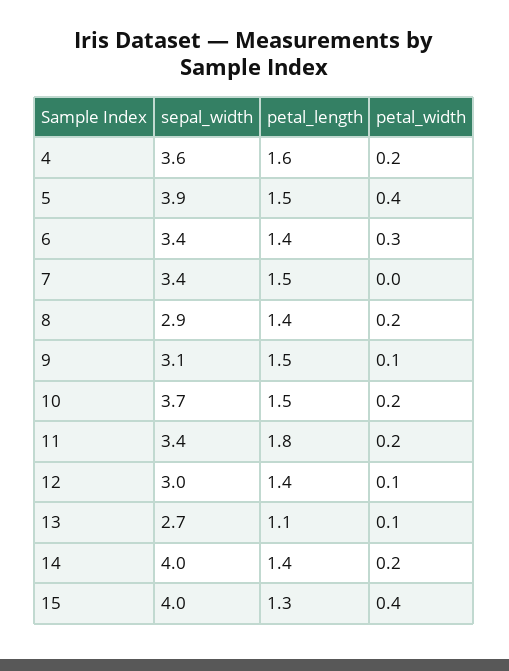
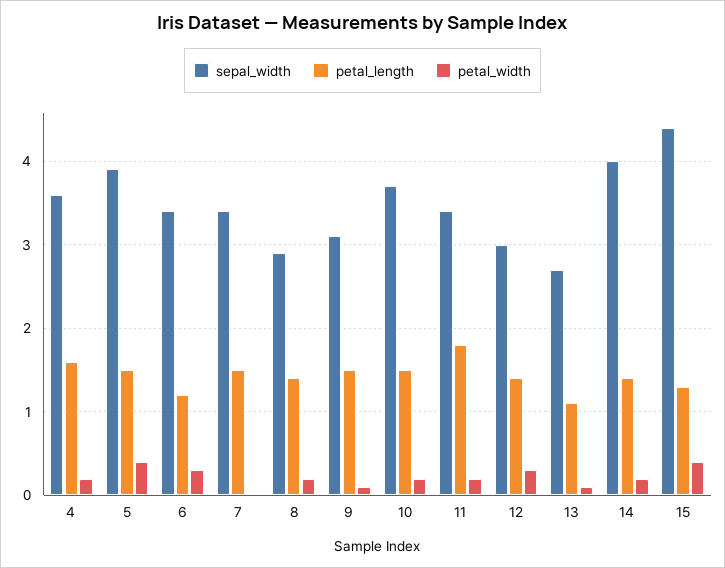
petal_length, 6: 1.4 -> 1.2
petal_width, 12: 0.1 -> 0.3
sepal_width, 15: 4 -> 4.4

